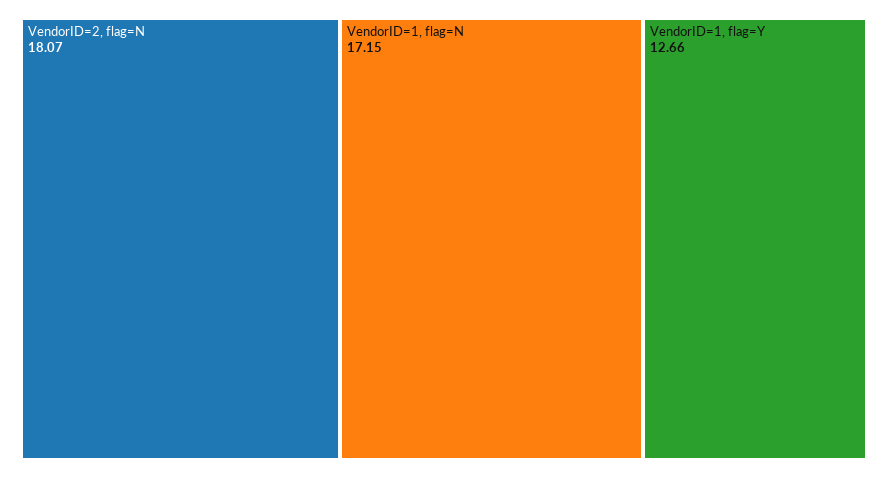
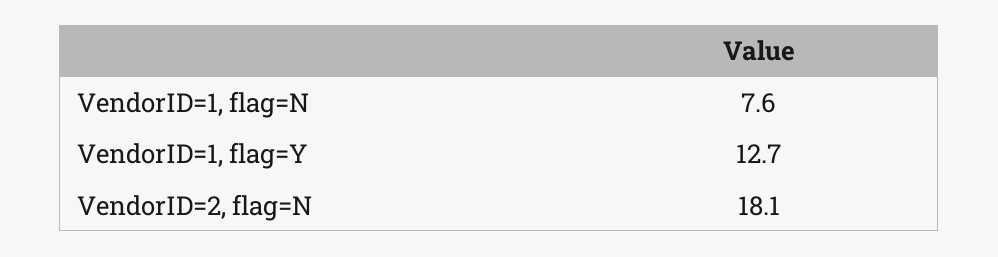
VendorID=1, flag=N: 17.15 -> 7.6

